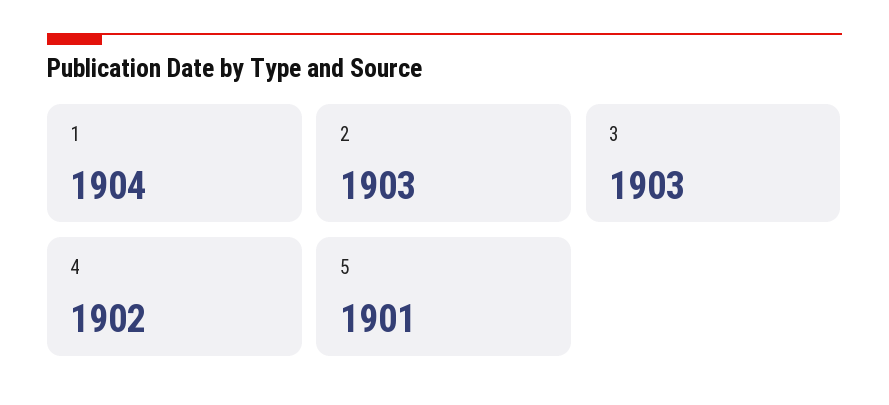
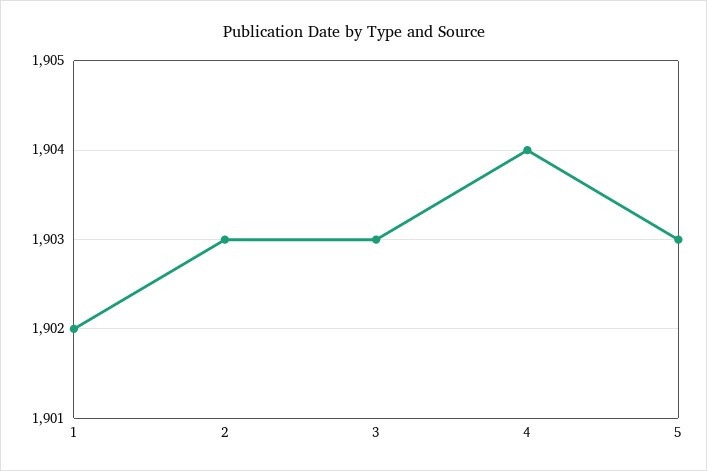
1: 1904 -> 1902
4: 1902 -> 1904
5: 1901 -> 1903

